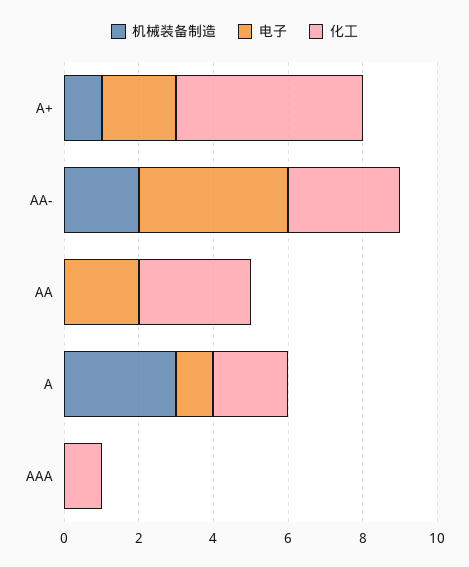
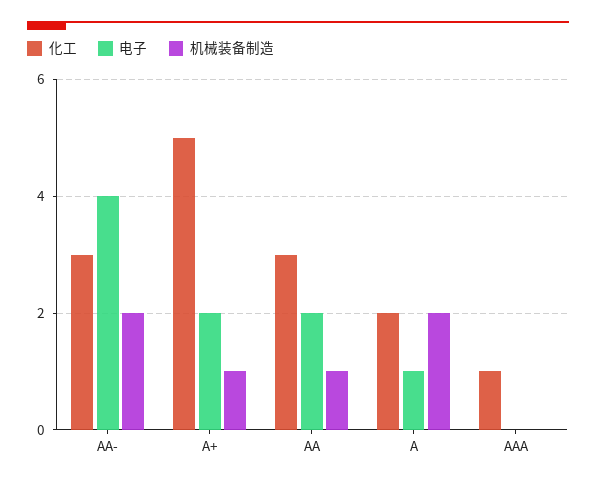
机械装备制造, AA: 0 -> 1
机械装备制造, A: 3 -> 2

